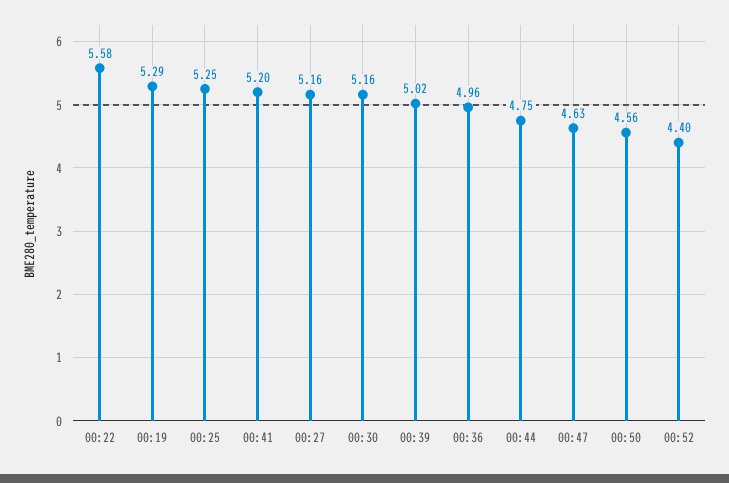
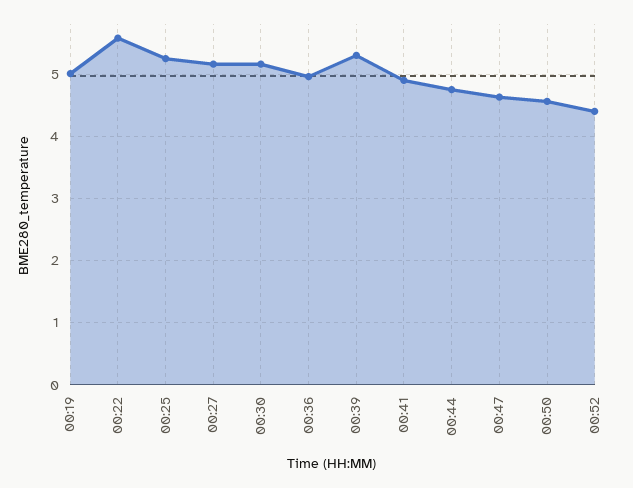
00:19: 5.29 -> 5
00:41: 5.2 -> 4.9
00:39: 5.02 -> 5.3

